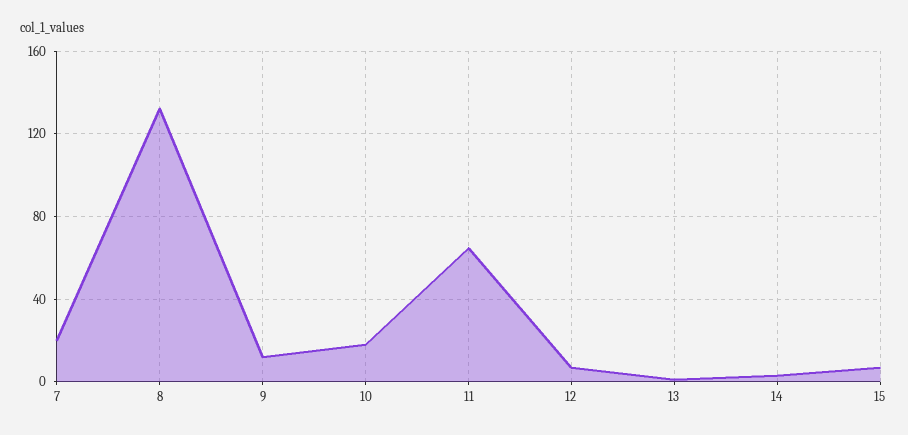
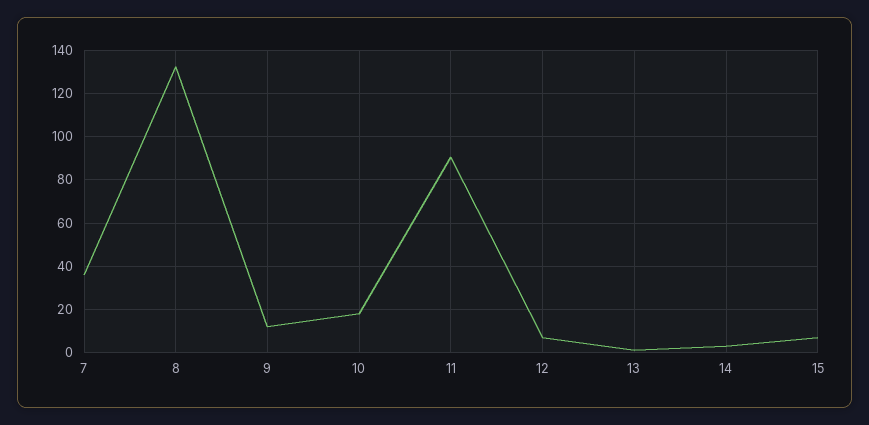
7: 20 -> 35
11: 65 -> 90

